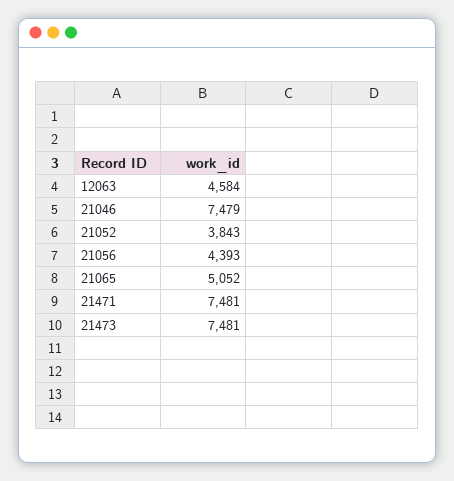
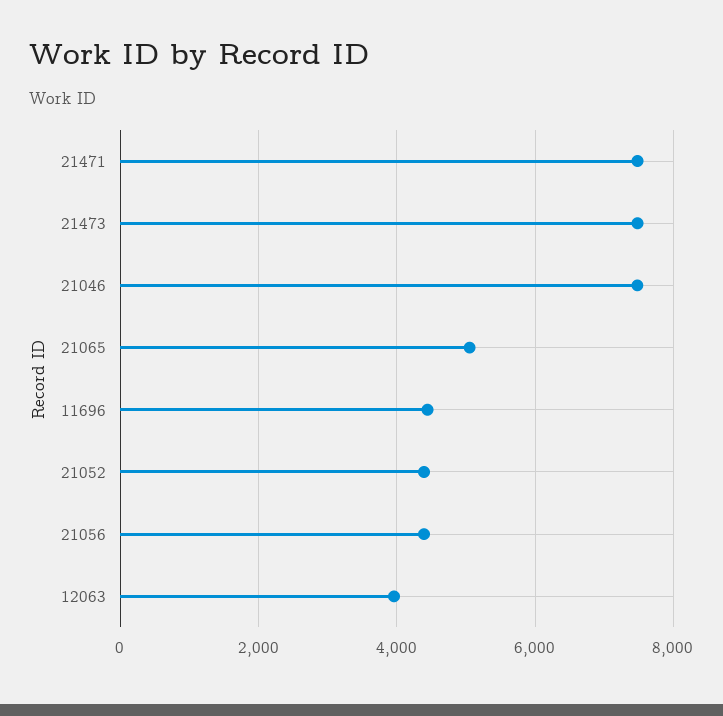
12063: 4584 -> 4000
21052: 3843 -> 4400
11696: none -> 4400

